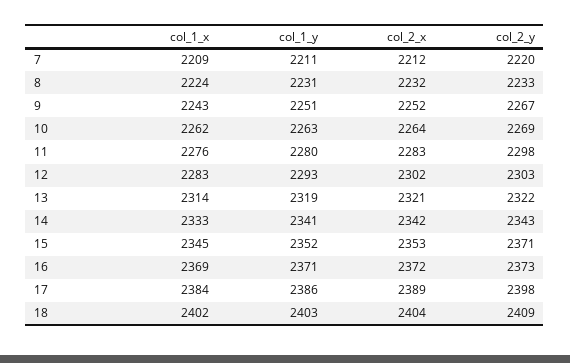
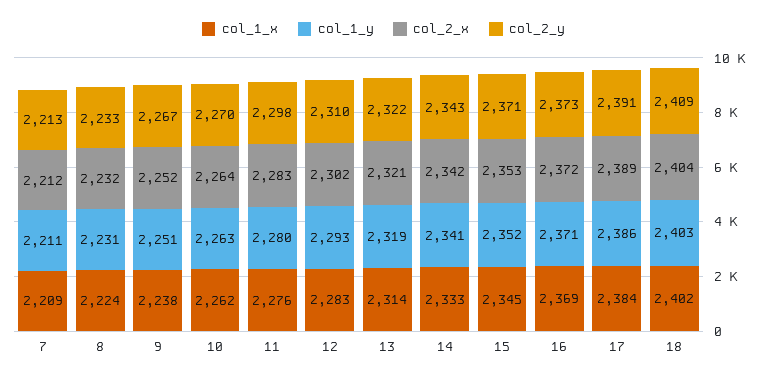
col_2_y, 7: 2220 -> 2213
col_1_x, 9: 2243 -> 2238
col_2_y, 10: 2269 -> 2270
col_2_y, 12: 2303 -> 2310
col_2_y, 17: 2398 -> 2391

